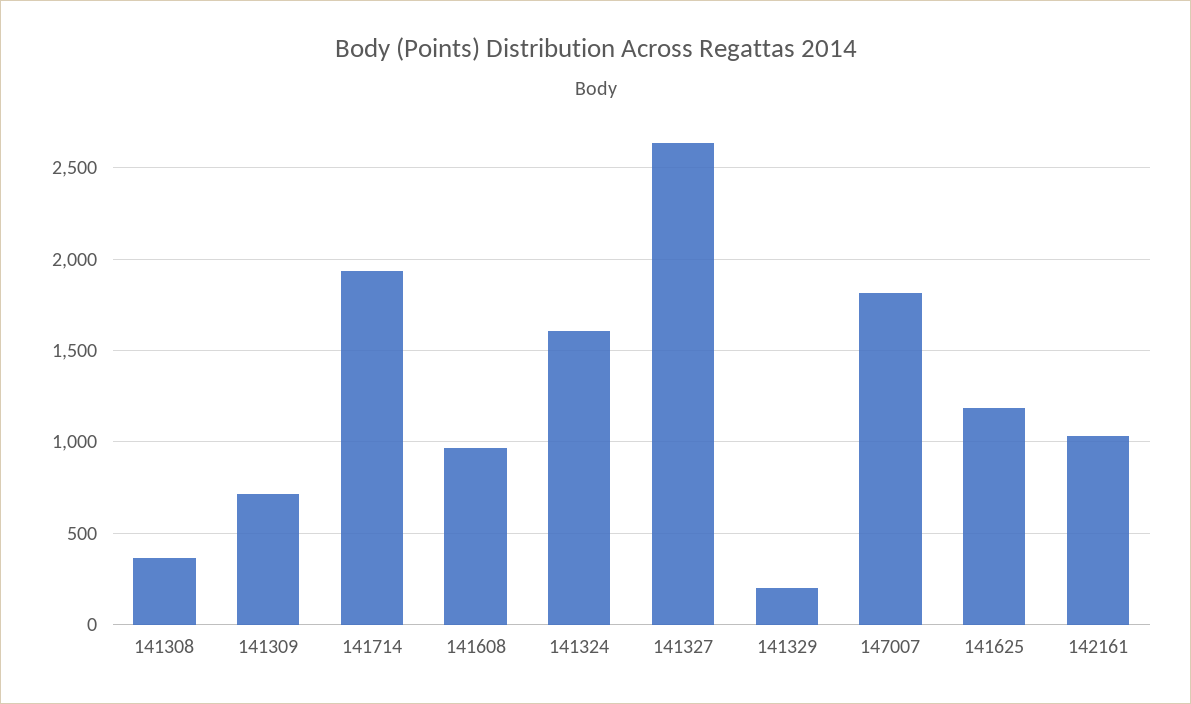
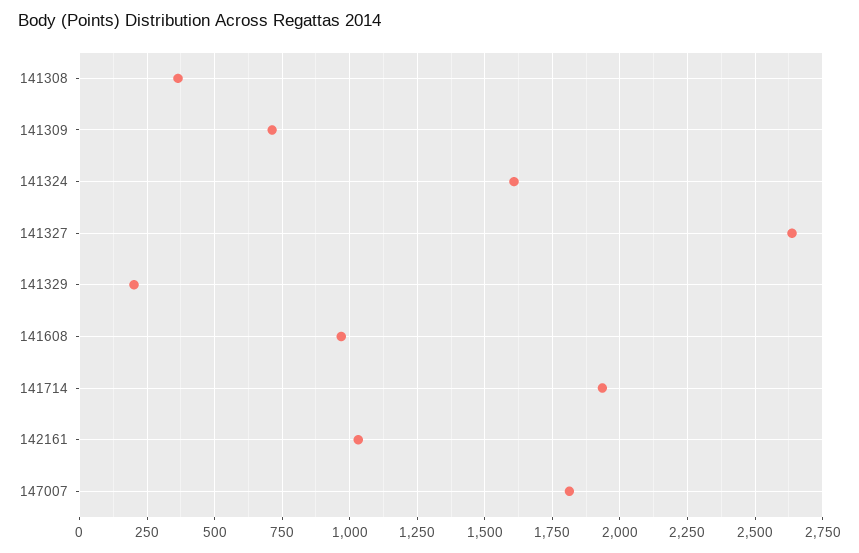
141625: 1200 -> none

